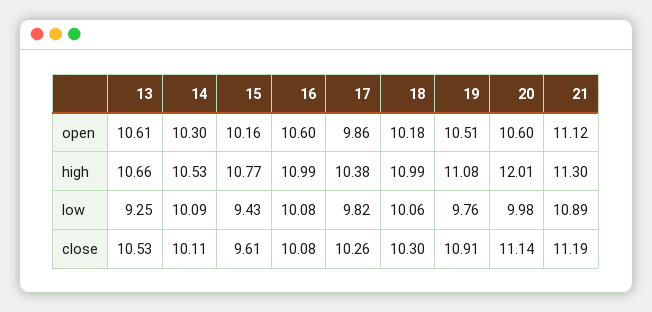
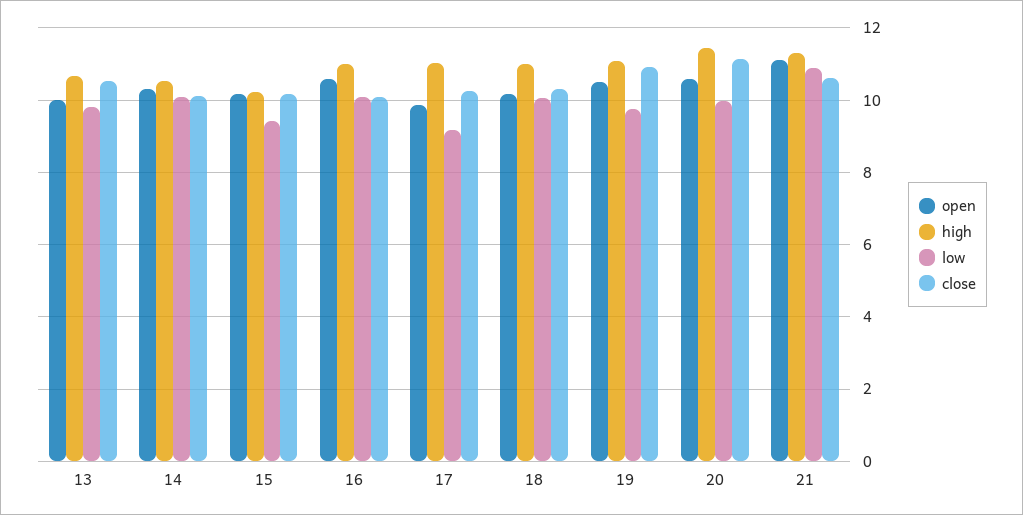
open, 13: 10.61 -> 10
high, 15: 10.77 -> 10.2
high, 17: 10.38 -> 11
high, 20: 12.01 -> 11.4
low, 13: 9.25 -> 9.8
low, 17: 9.82 -> 9.2
close, 15: 9.61 -> 10.2
close, 21: 11.19 -> 10.6

